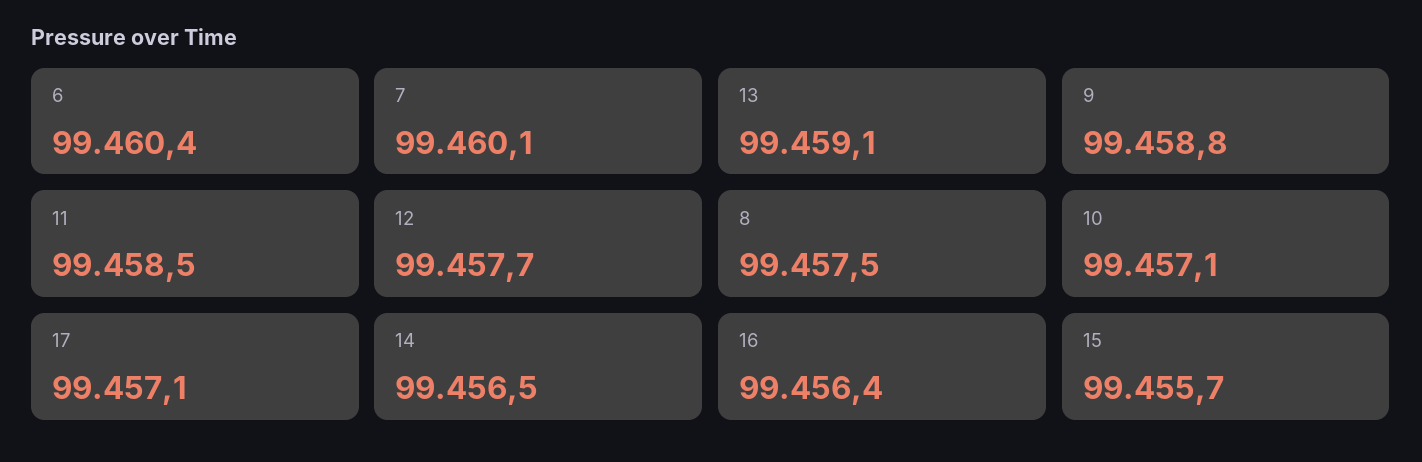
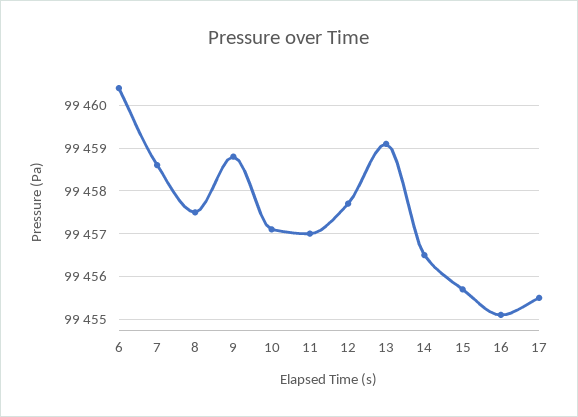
7: 99460.1 -> 99458.5
11: 99458.5 -> 99457
17: 99457.1 -> 99455.5
16: 99456.4 -> 99455

